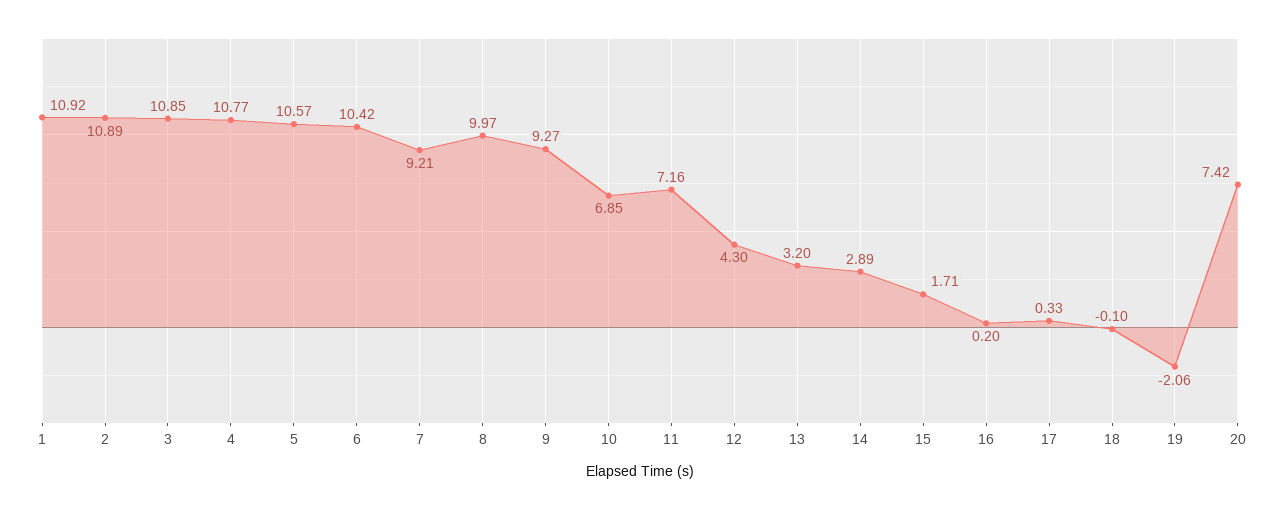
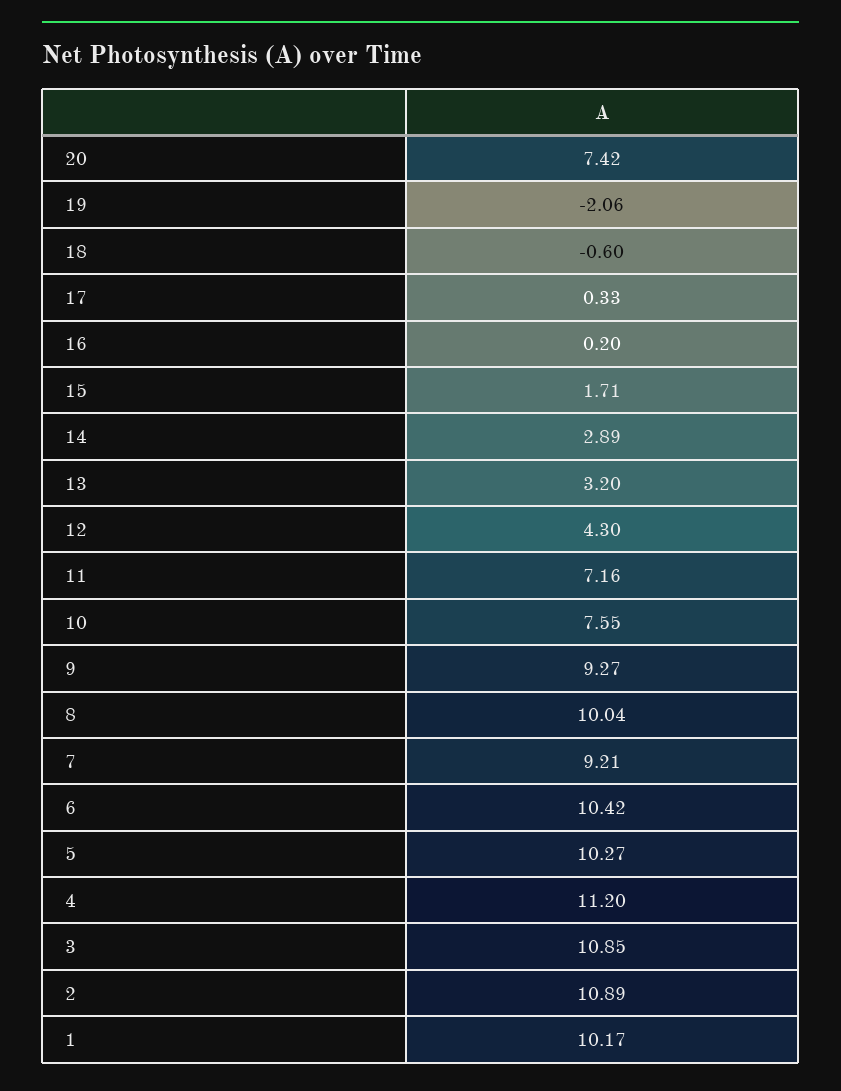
1: 10.92 -> 10.17
4: 10.77 -> 11.2
5: 10.57 -> 10.27
8: 9.97 -> 10.04
10: 6.85 -> 7.55
18: -0.1 -> -0.6

